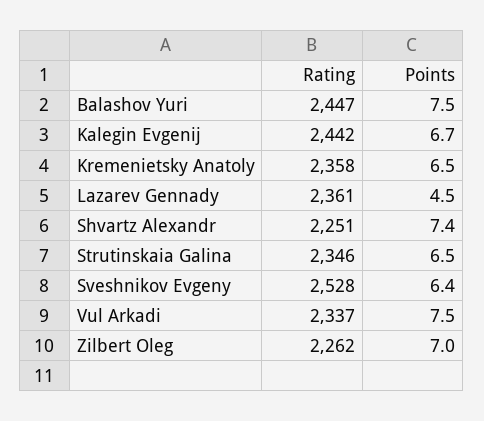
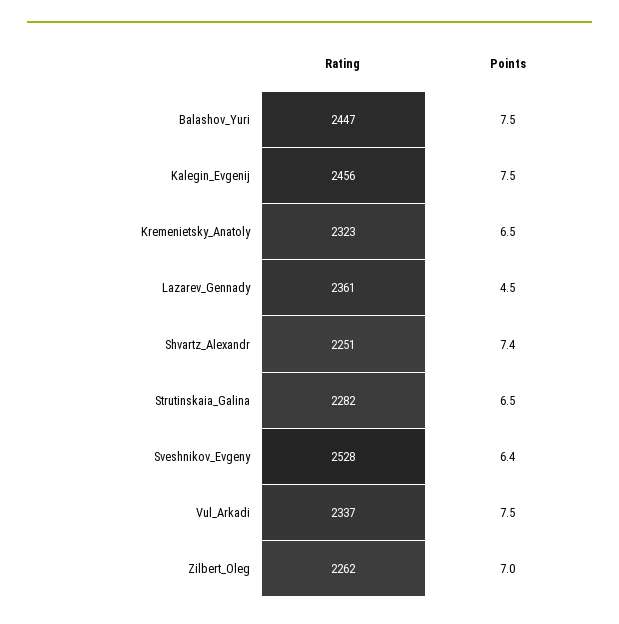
Rating, Kalegin Evgenij: 2442 -> 2456
Points, Kalegin Evgenij: 6.7 -> 7.5
Rating, Kremenietsky Anatoly: 2358 -> 2323
Rating, Strutinskaia Galina: 2346 -> 2282

